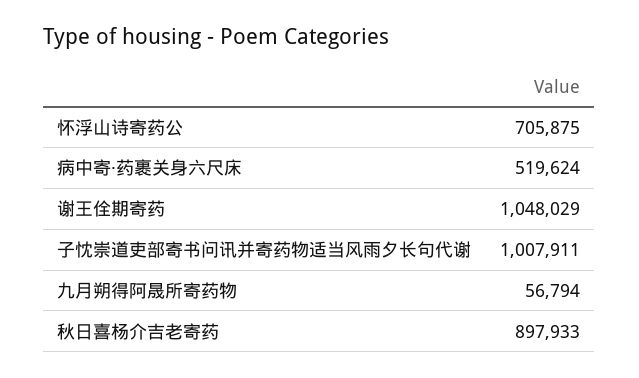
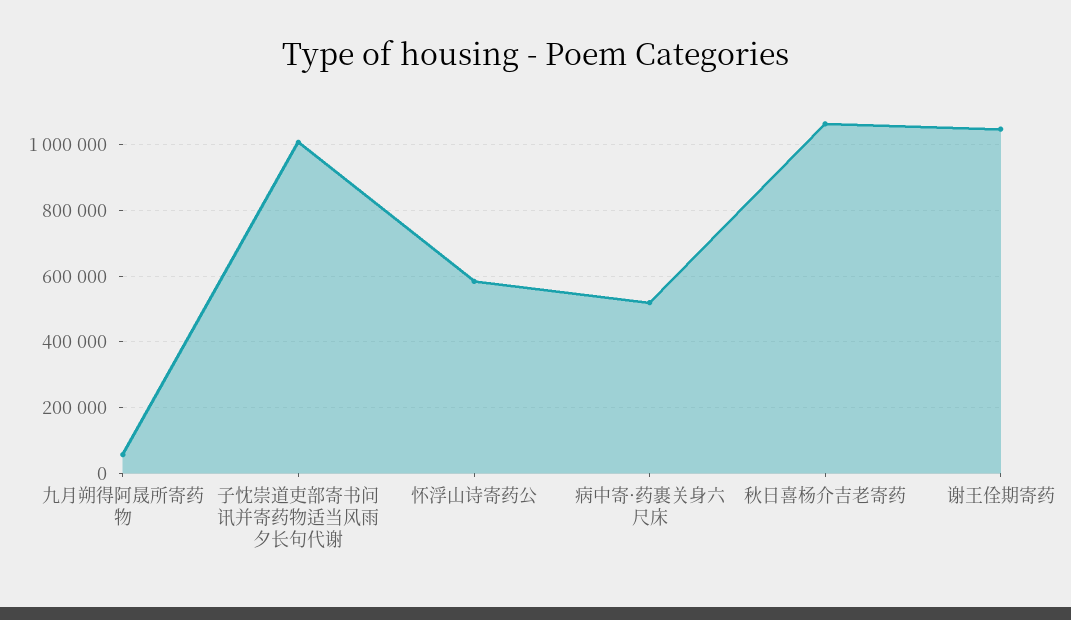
怀浮山诗寄药公: 705875 -> 580000
秋日喜杨介吉老寄药: 897933 -> 1060000

